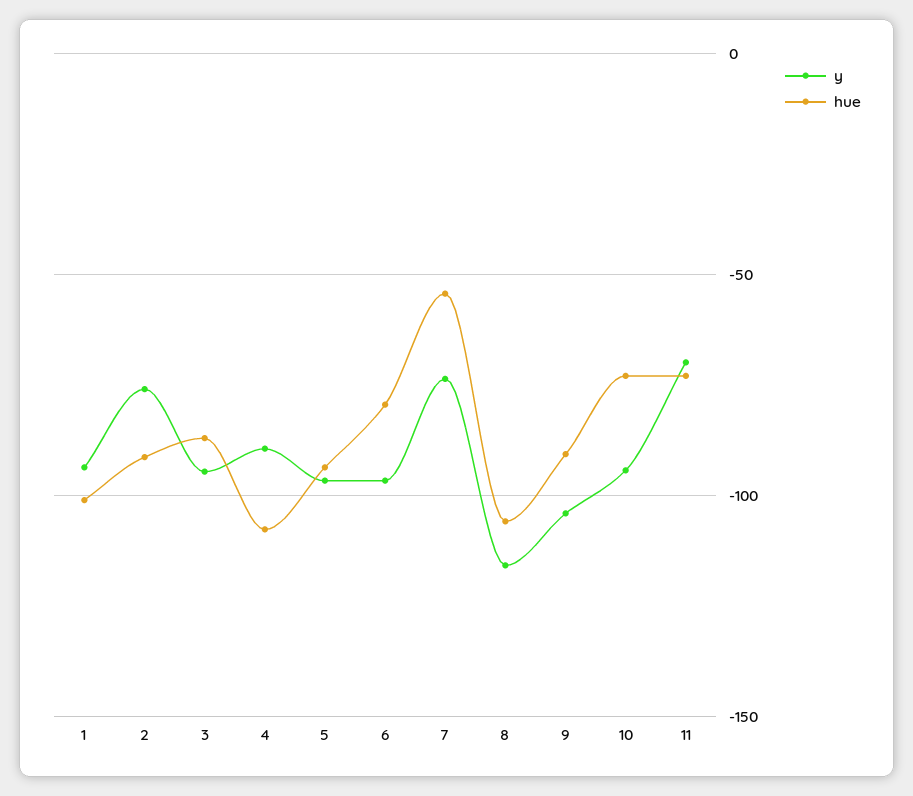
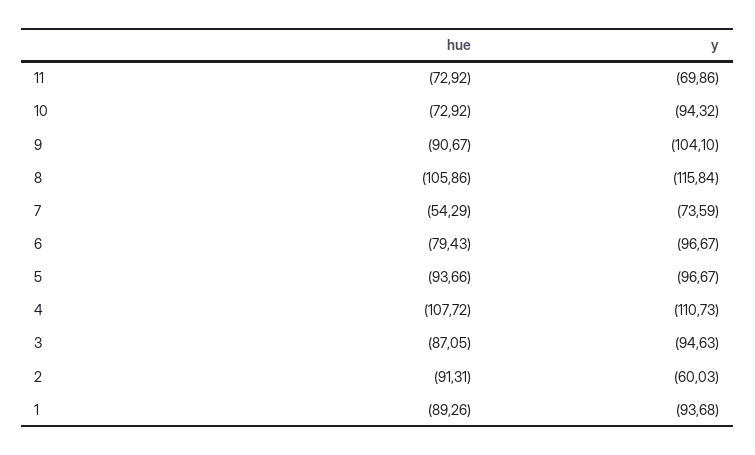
hue, 1: -100 -> -89.26
y, 2: -75 -> -60.03
y, 4: -90 -> -110.73

